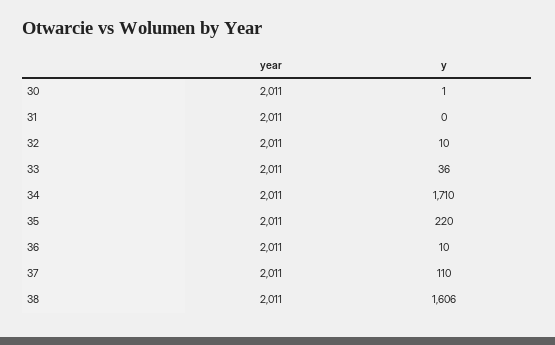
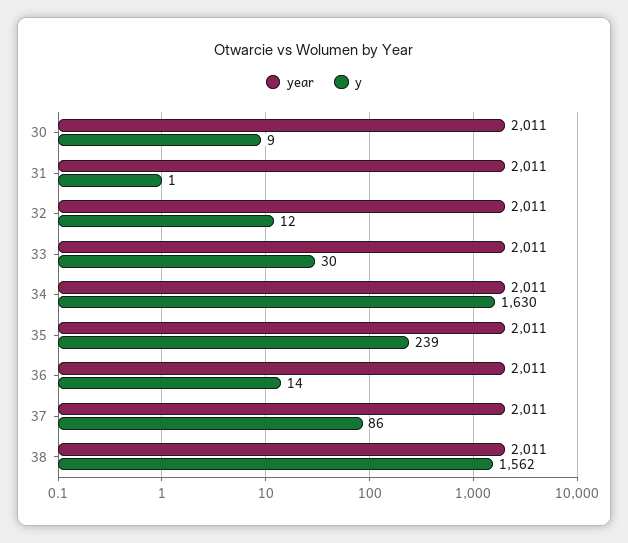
y, 30: 1 -> 9
y, 31: 0 -> 1
y, 32: 10 -> 12
y, 33: 36 -> 30
y, 34: 1710 -> 1630
y, 35: 220 -> 239
y, 36: 10 -> 14
y, 37: 110 -> 86
y, 38: 1606 -> 1562

